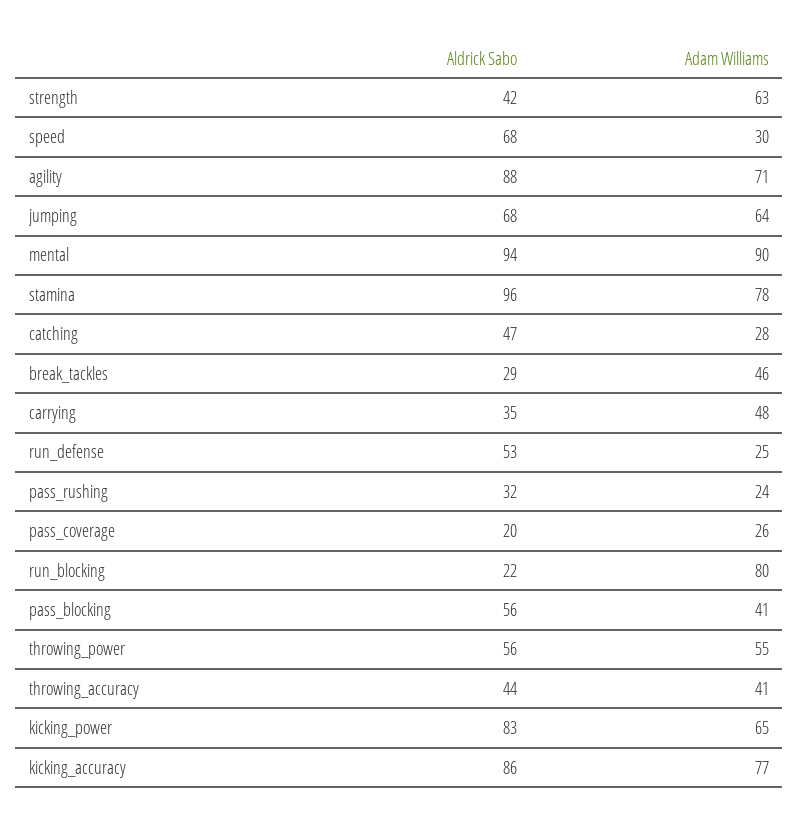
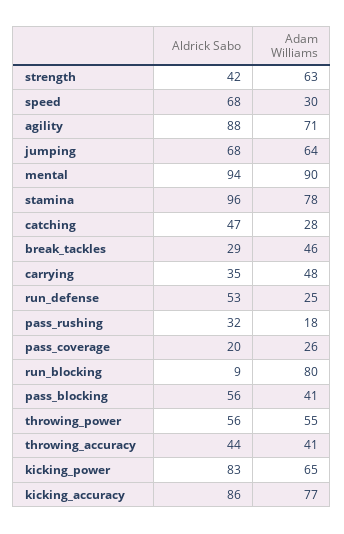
Adam Williams, pass_rushing: 24 -> 18
Aldrick Sabo, run_blocking: 22 -> 9

